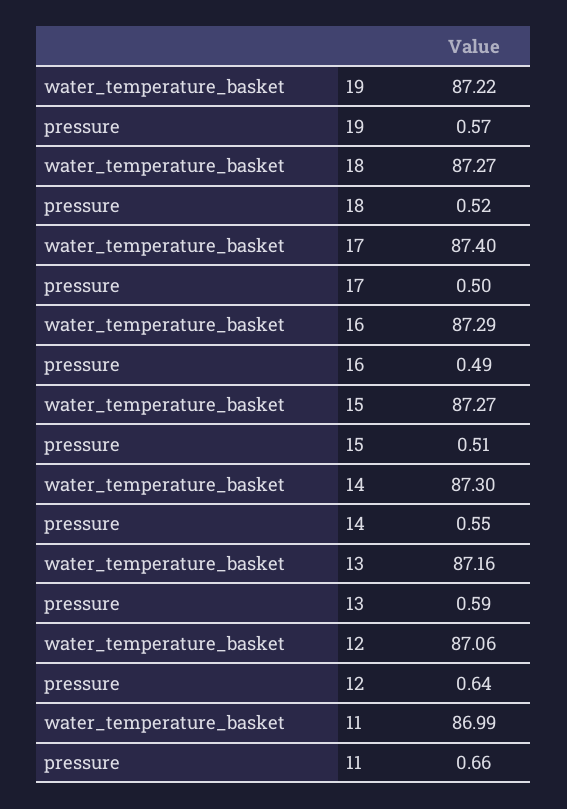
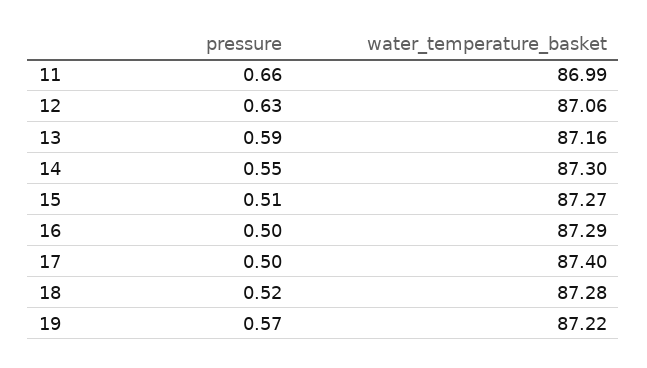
water_temperature_basket, 18: 87.27 -> 87.28
pressure, 16: 0.49 -> 0.5
pressure, 12: 0.64 -> 0.63

